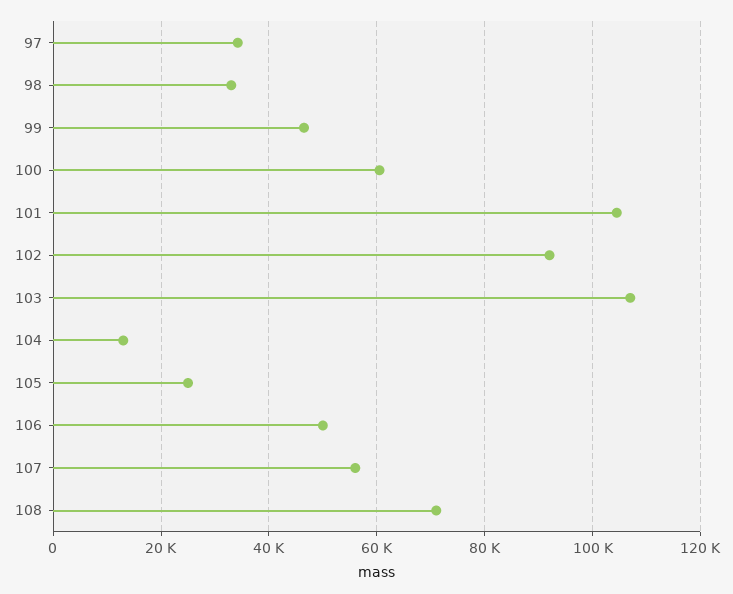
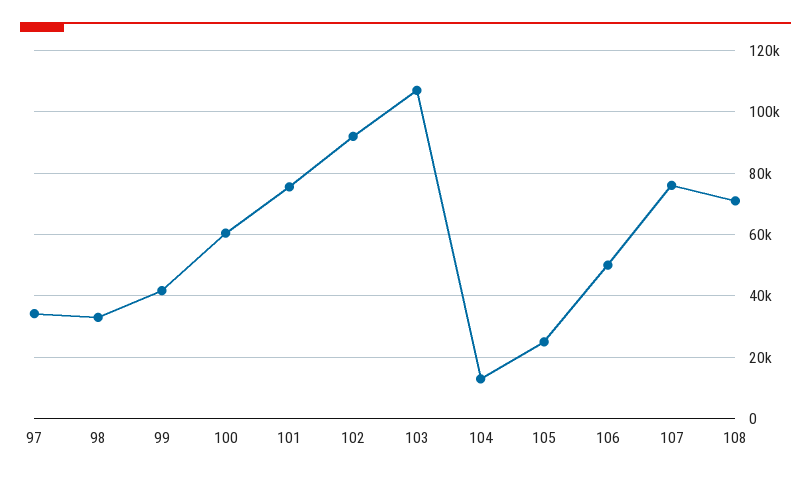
99: 46000 -> 42000
101: 104000 -> 76000
107: 56000 -> 76000

